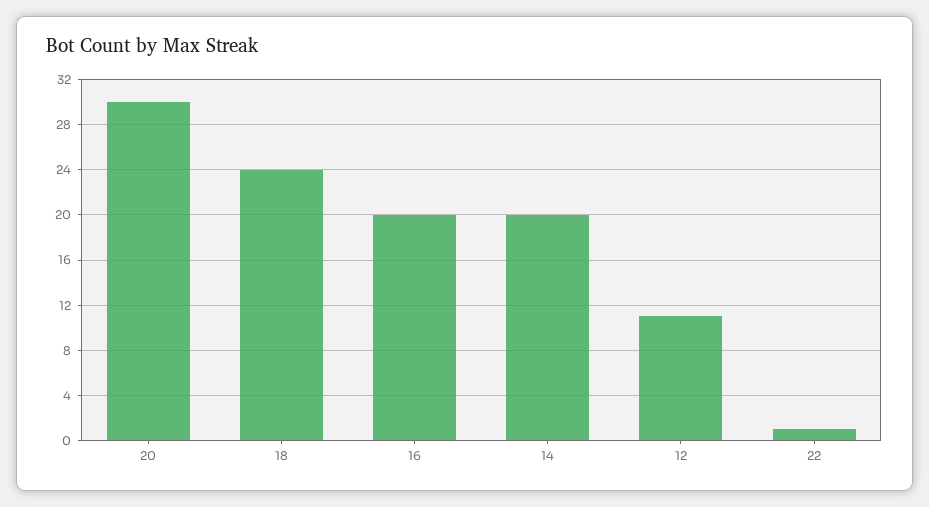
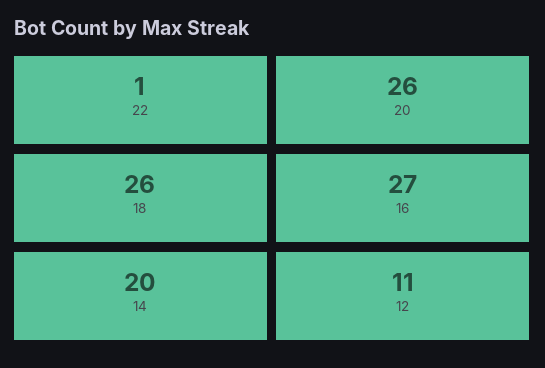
20: 30 -> 26
18: 24 -> 26
16: 20 -> 27

